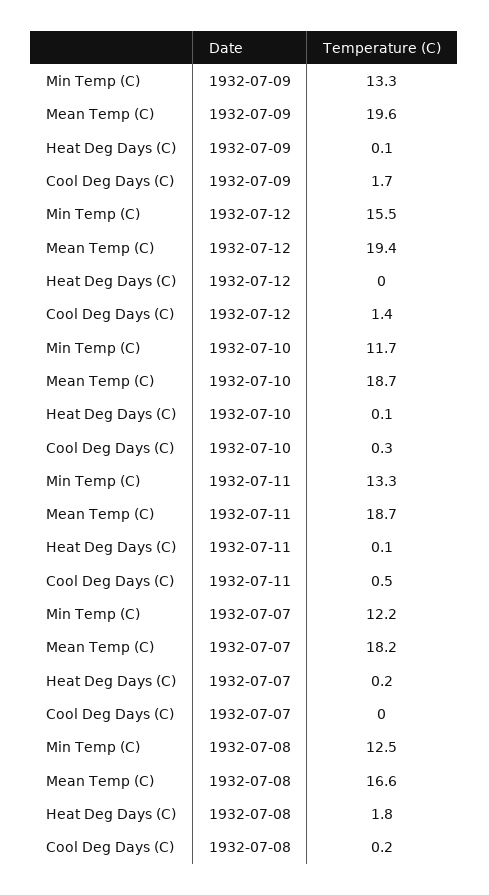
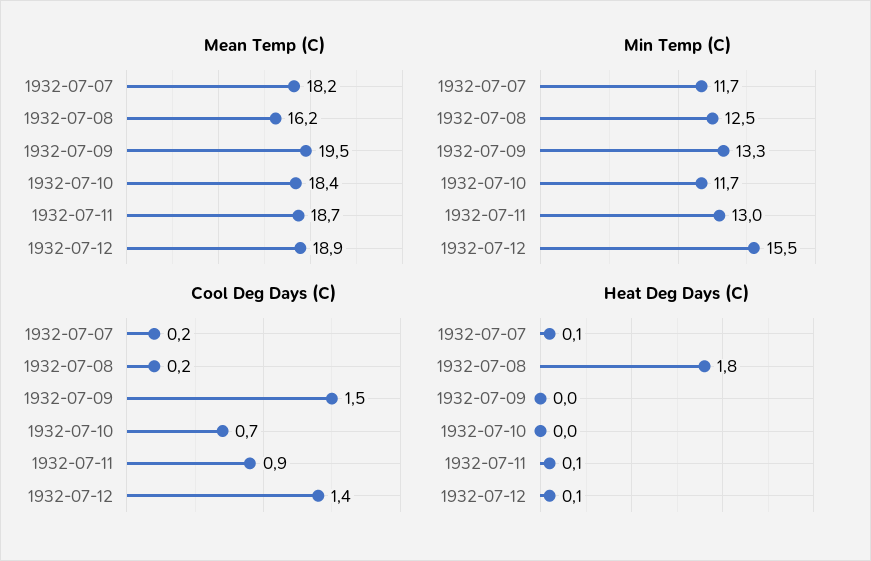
Mean Temp (C), 1932-07-09: 19.6 -> 19.5
Heat Deg Days (C), 1932-07-09: 0.1 -> 0
Cool Deg Days (C), 1932-07-09: 1.7 -> 1.5
Mean Temp (C), 1932-07-12: 19.4 -> 18.9
Heat Deg Days (C), 1932-07-12: 0 -> 0.1
Mean Temp (C), 1932-07-10: 18.7 -> 18.4
Heat Deg Days (C), 1932-07-10: 0.1 -> 0
Cool Deg Days (C), 1932-07-10: 0.3 -> 0.7
Min Temp (C), 1932-07-11: 13.3 -> 13
Cool Deg Days (C), 1932-07-11: 0.5 -> 0.9
Min Temp (C), 1932-07-07: 12.2 -> 11.7
Heat Deg Days (C), 1932-07-07: 0.2 -> 0.1
Cool Deg Days (C), 1932-07-07: 0 -> 0.2
Mean Temp (C), 1932-07-08: 16.6 -> 16.2

